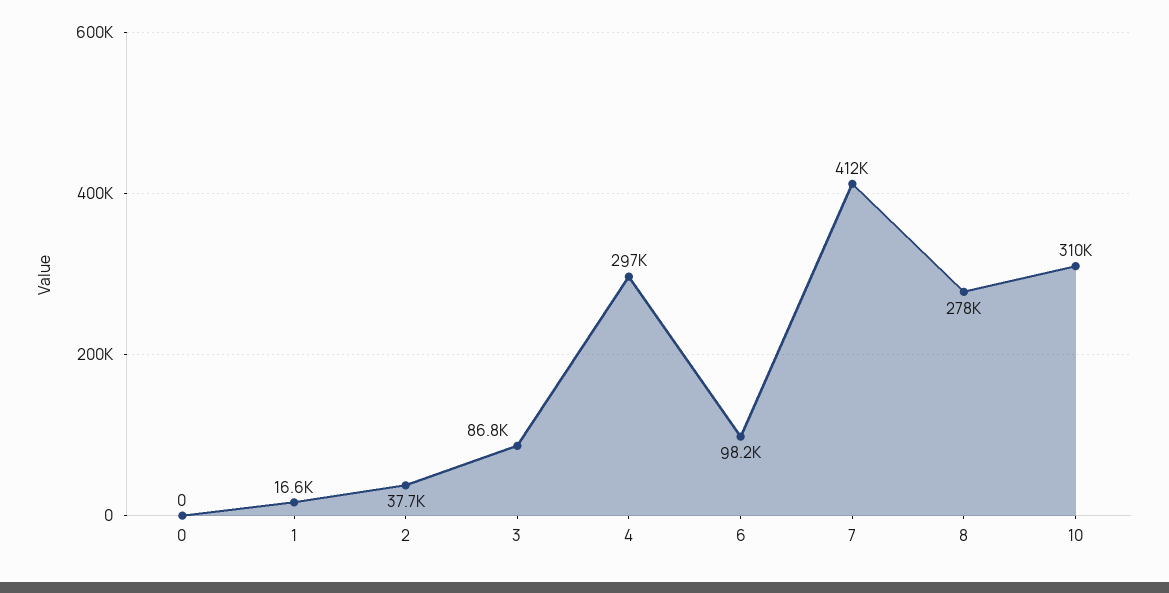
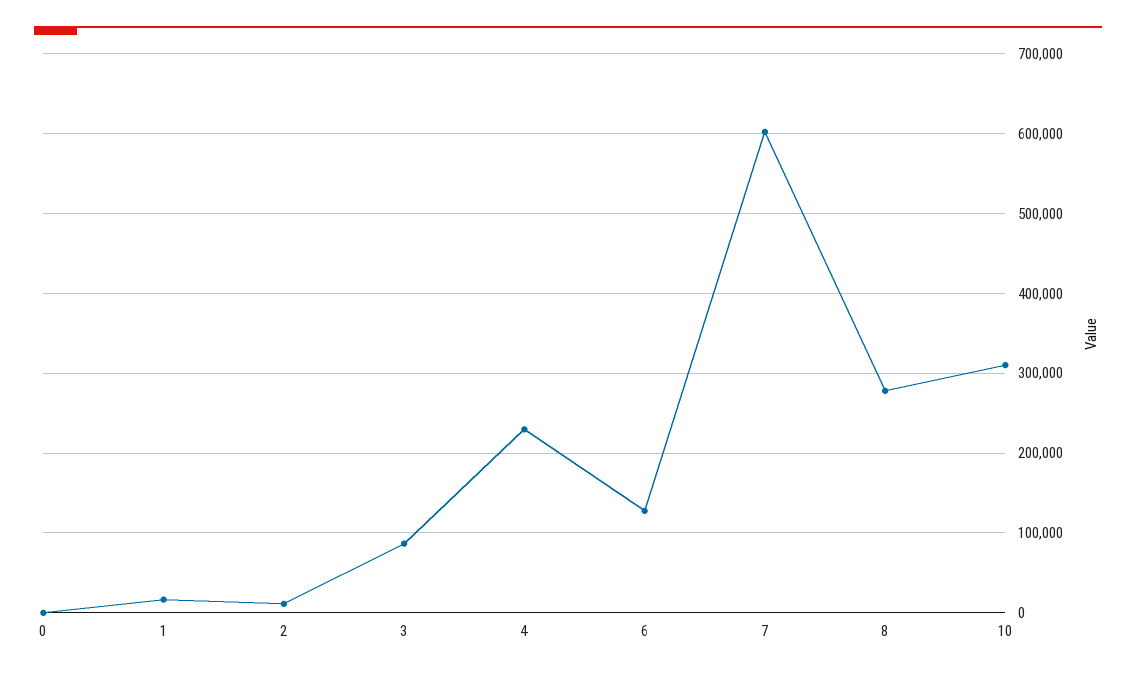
2: 37700 -> 10000
4: 297000 -> 230000
6: 98200 -> 130000
7: 412000 -> 600000

